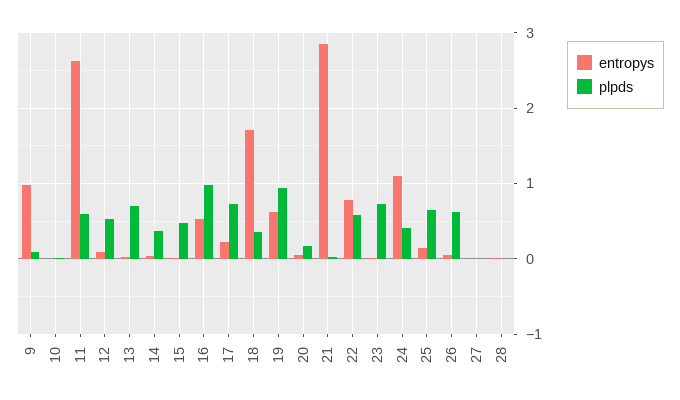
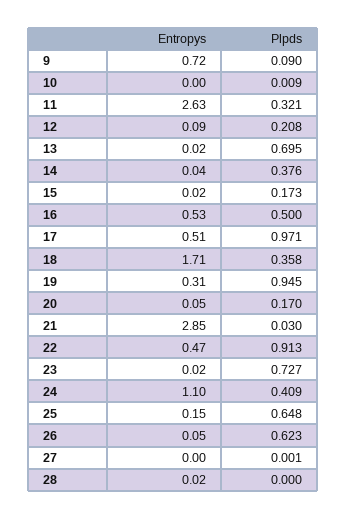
entropys, 9: 1 -> 0.72
plpds, 11: 0.6 -> 0.321
plpds, 12: 0.5 -> 0.208
plpds, 15: 0.5 -> 0.173
plpds, 16: 1 -> 0.5
entropys, 17: 0.2 -> 0.51
plpds, 17: 0.7 -> 0.971
entropys, 19: 0.6 -> 0.31
entropys, 22: 0.8 -> 0.47
plpds, 22: 0.6 -> 0.913

